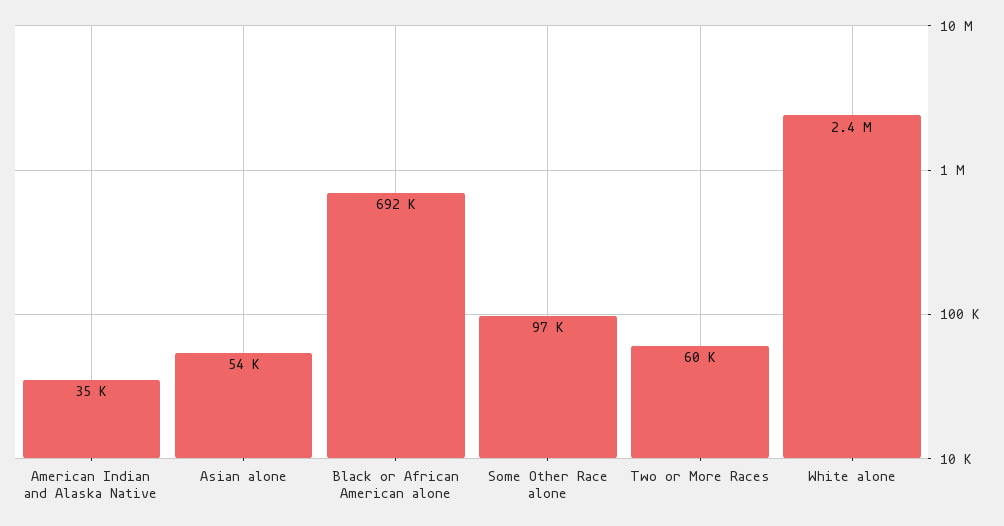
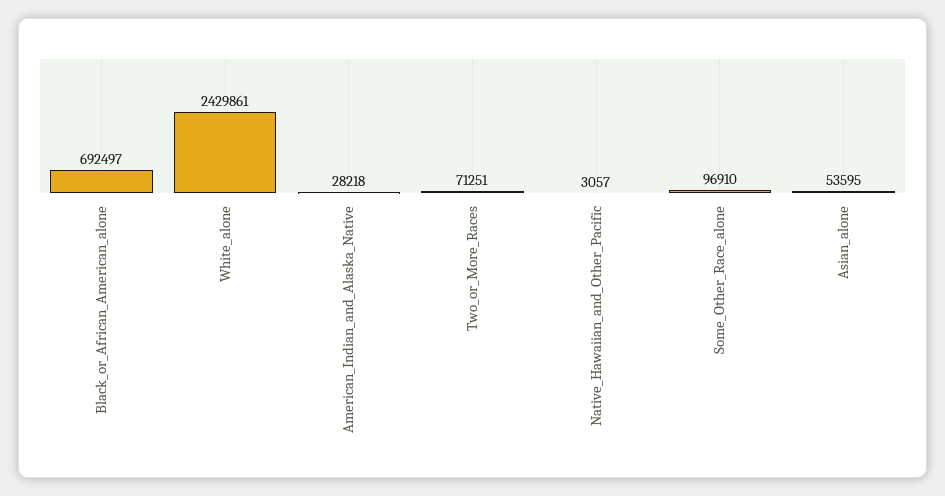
American Indian and Alaska Native: 35000 -> 28218
Two or More Races: 60000 -> 71251
Native_Hawaiian_and_Other_Pacific: none -> 3057

